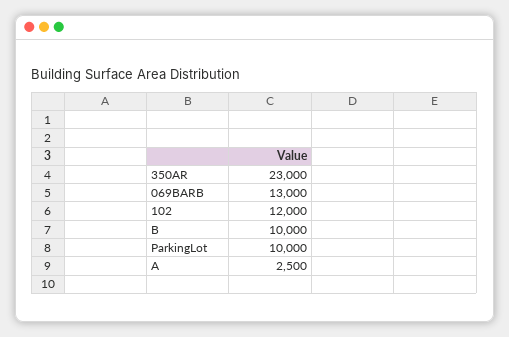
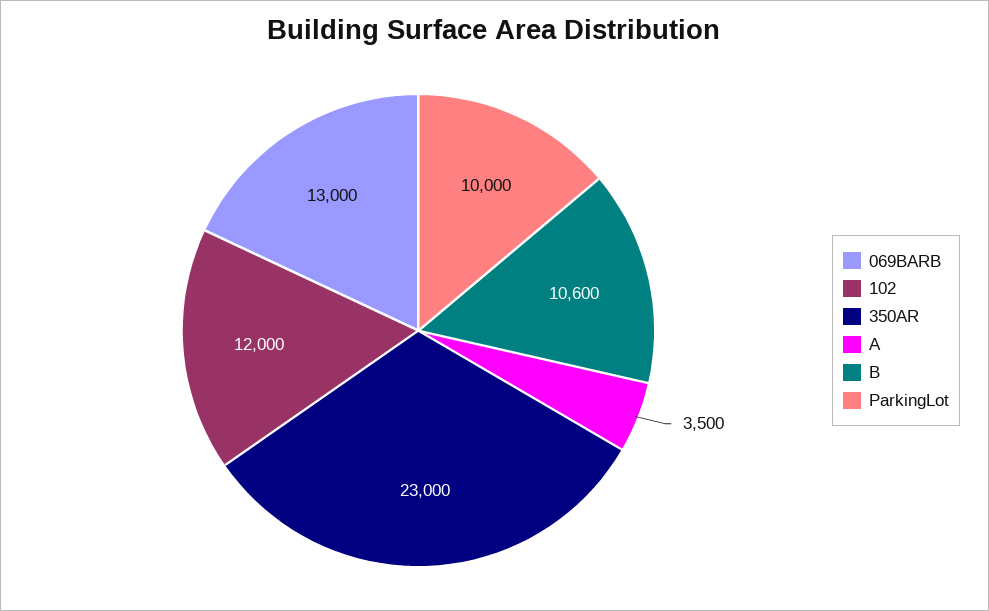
B: 10000 -> 10600
A: 2500 -> 3500

